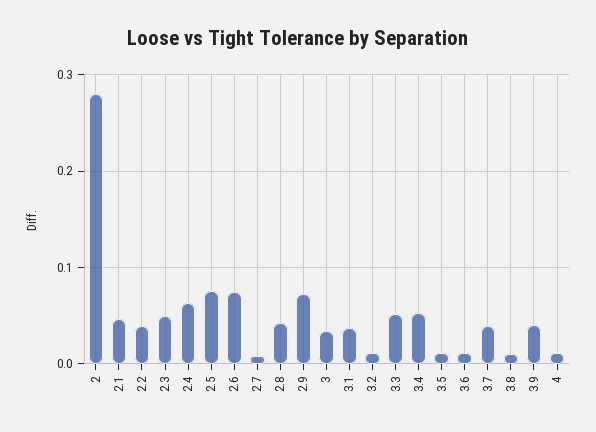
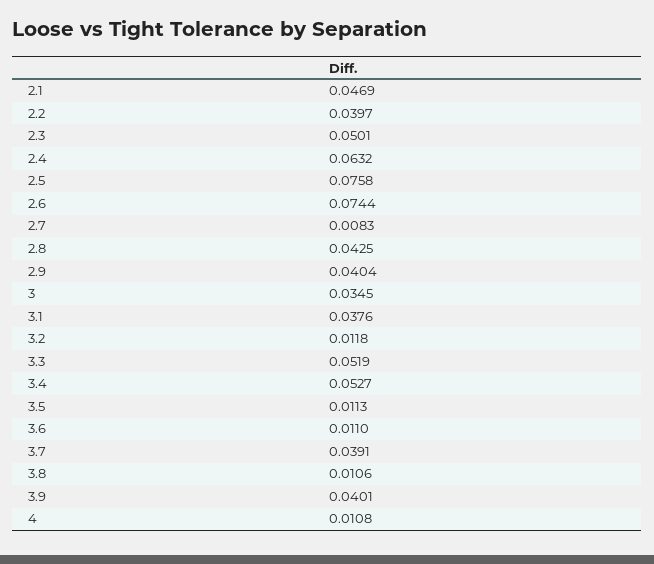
2: 0.28 -> none
2.9: 0.07 -> 0.0404

